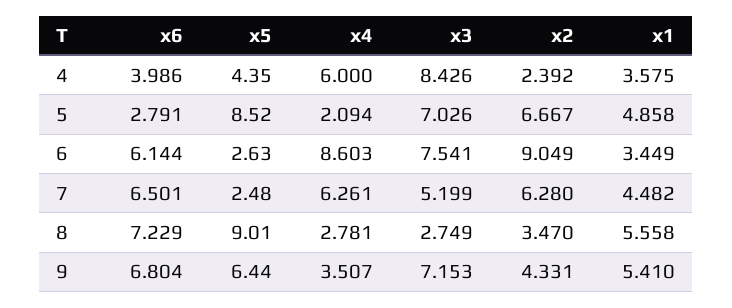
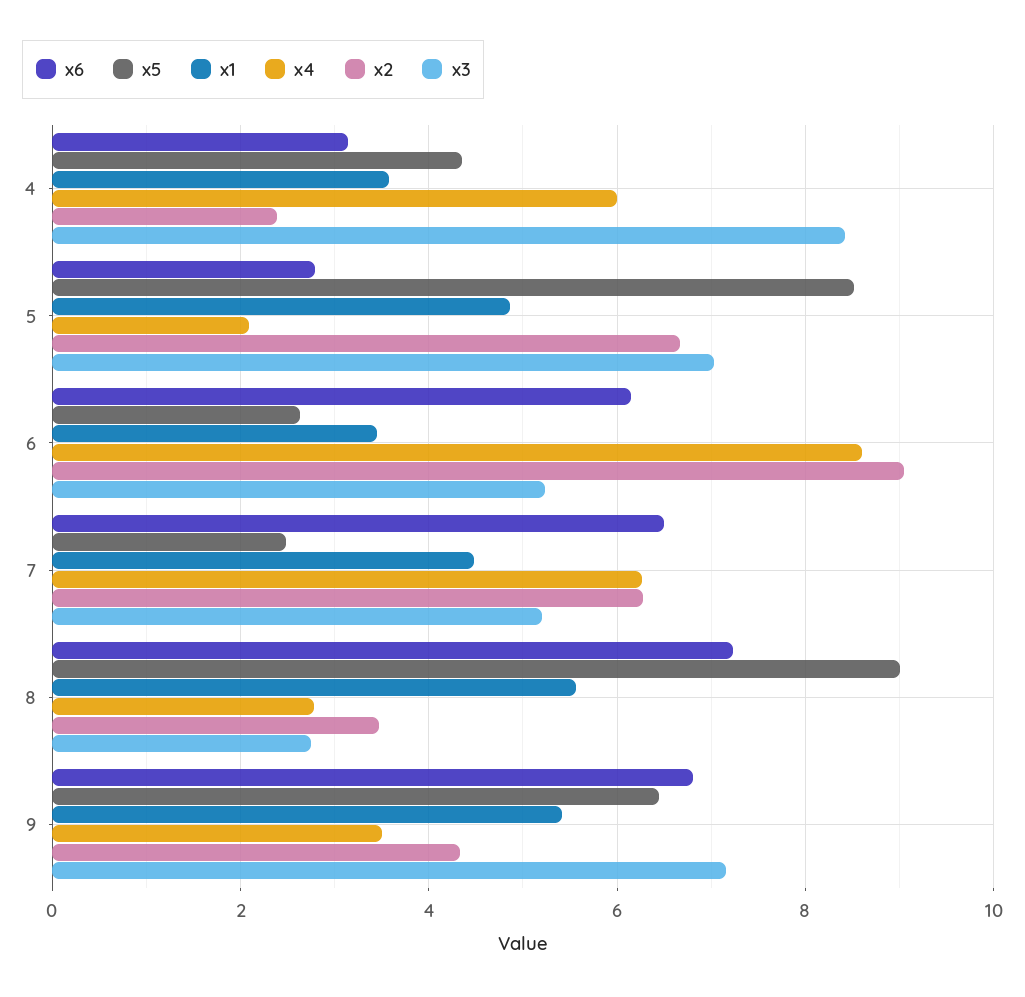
x6, 4: 3.986 -> 3.2
x3, 6: 7.541 -> 5.2

